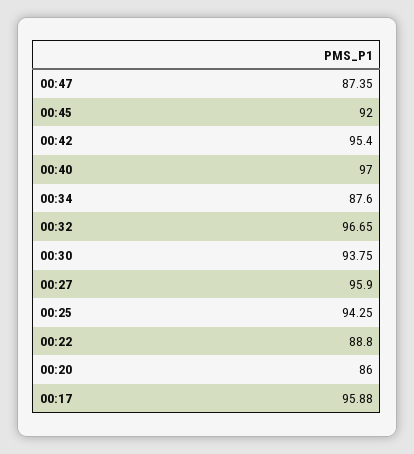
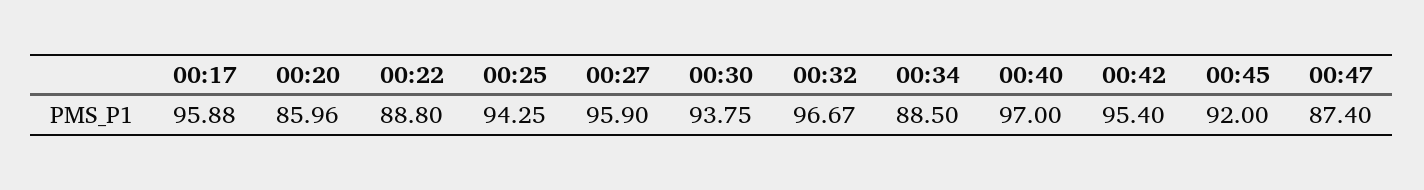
00:47: 87.35 -> 87.4
00:34: 87.6 -> 88.5
00:32: 96.65 -> 96.67
00:20: 86 -> 85.96

